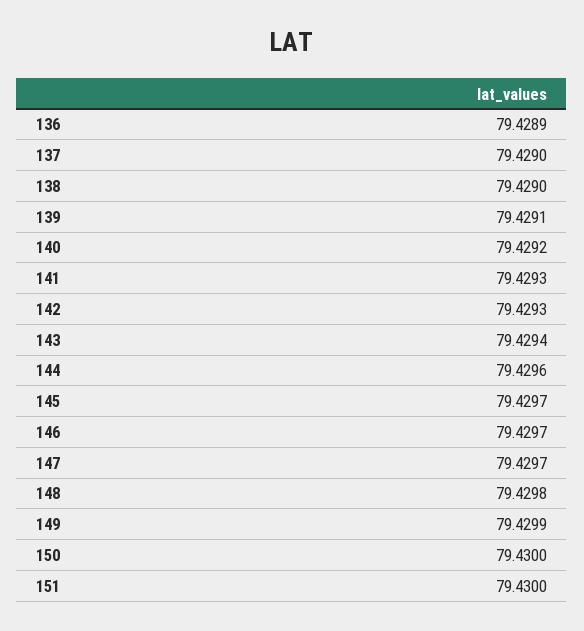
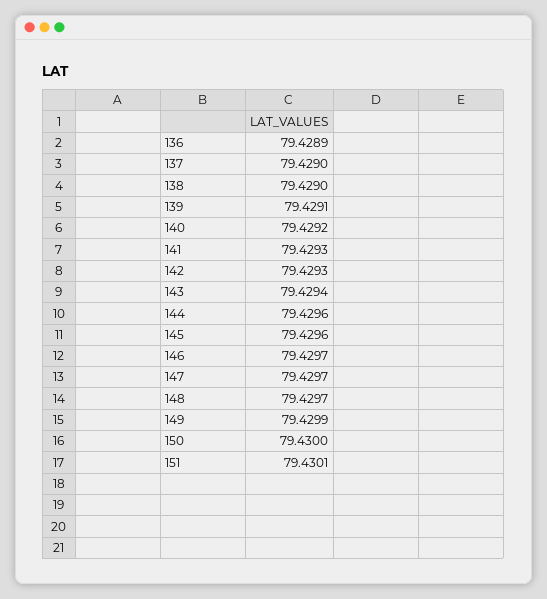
145: 79.4297 -> 79.4296
148: 79.4298 -> 79.4297
151: 79.43 -> 79.4301

